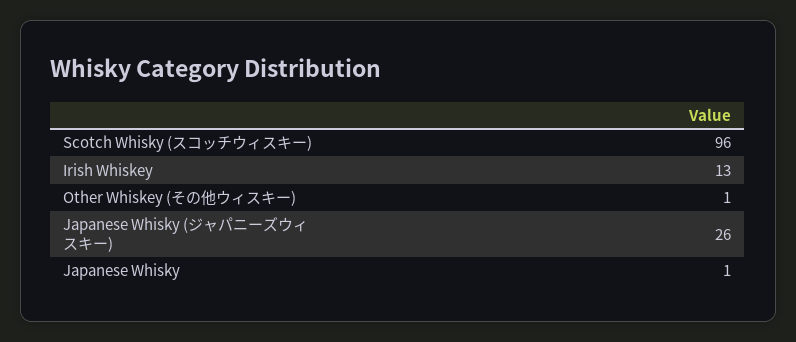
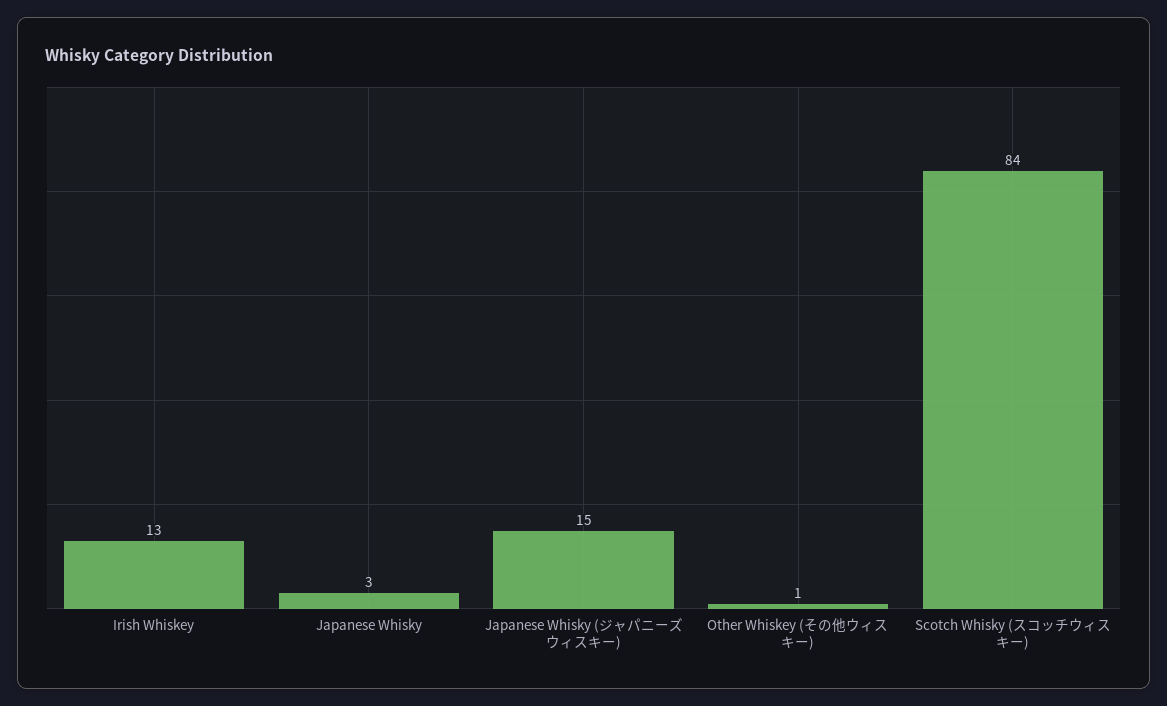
Scotch Whisky (スコッチウィスキー): 96 -> 84
Japanese Whisky (ジャパニーズウィスキー): 26 -> 15
Japanese Whisky: 1 -> 3

